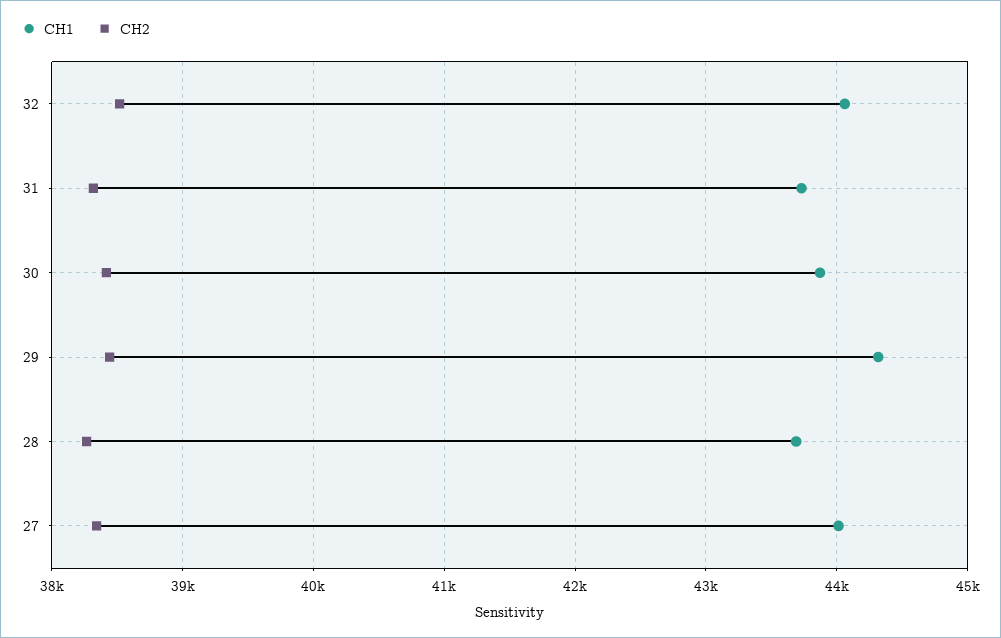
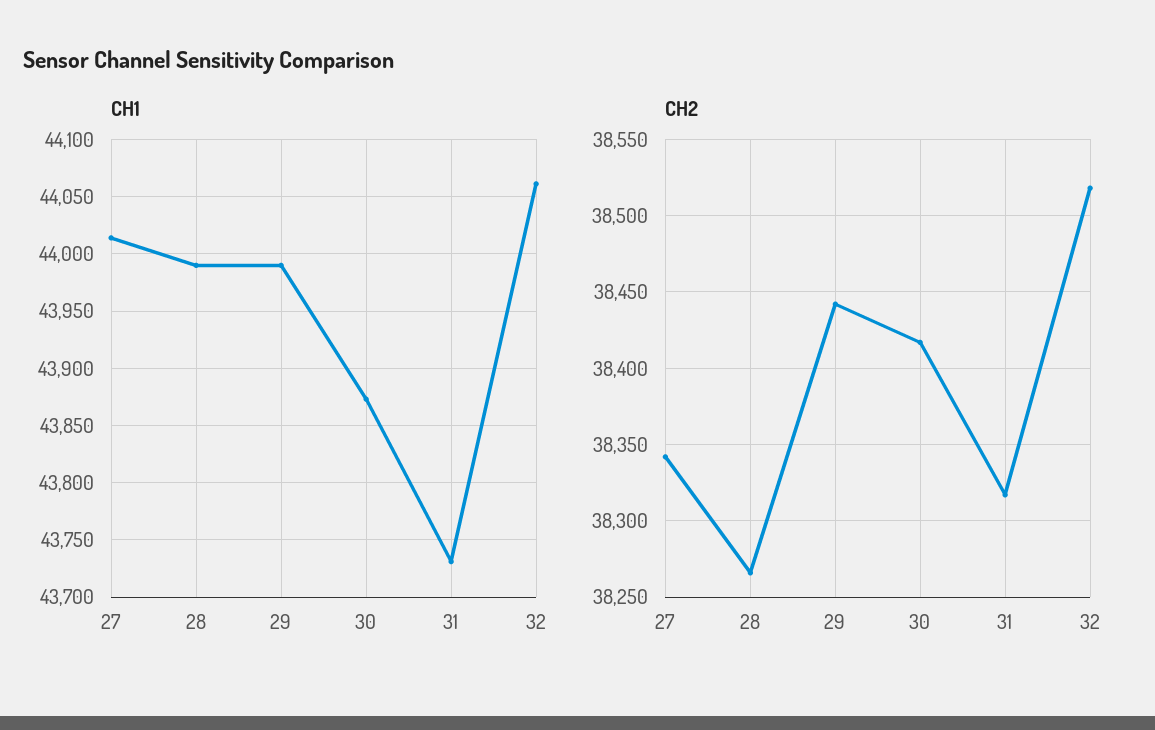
CH1, 29: 44300 -> 43990
CH1, 28: 43700 -> 43990

